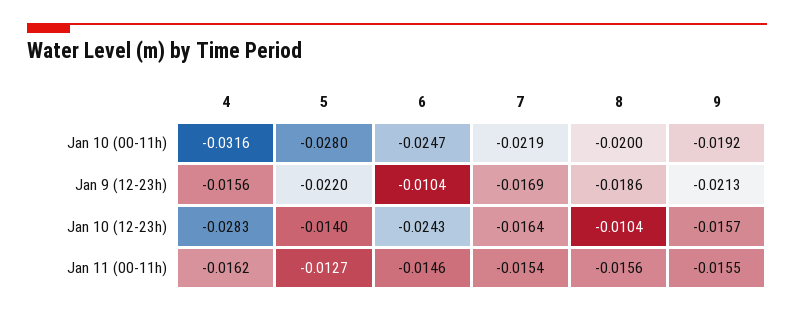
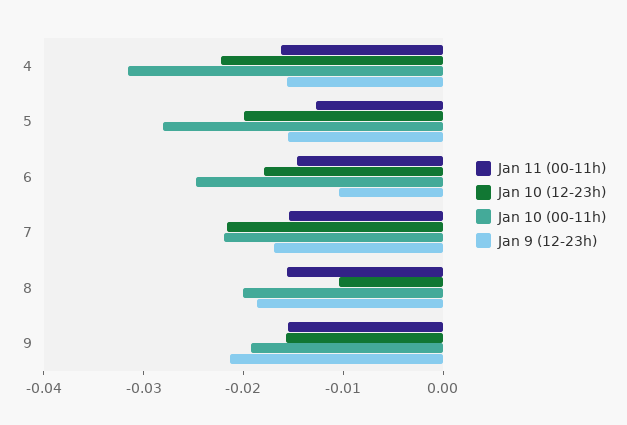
Jan 9 (12-23h), 5: -0.022 -> -0.016
Jan 10 (12-23h), 4: -0.0283 -> -0.022
Jan 10 (12-23h), 5: -0.014 -> -0.02
Jan 10 (12-23h), 6: -0.0243 -> -0.018
Jan 10 (12-23h), 7: -0.0164 -> -0.022

